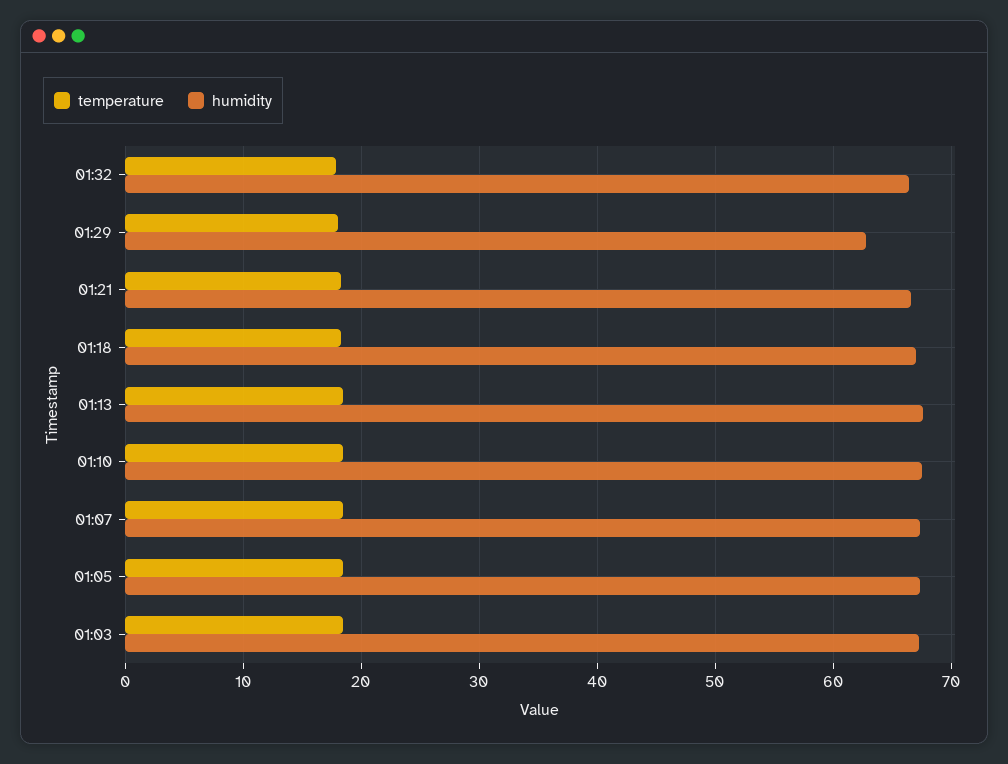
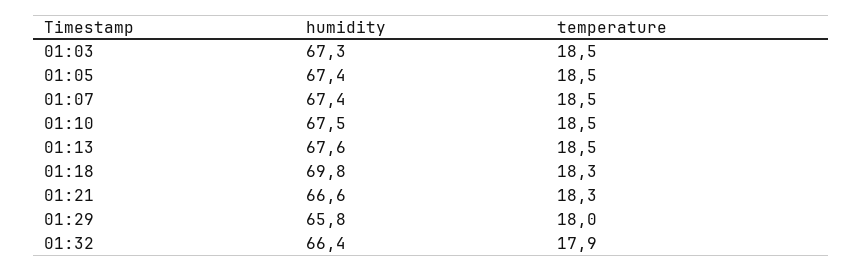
humidity, 01:29: 63 -> 65.8
humidity, 01:18: 67 -> 69.8

